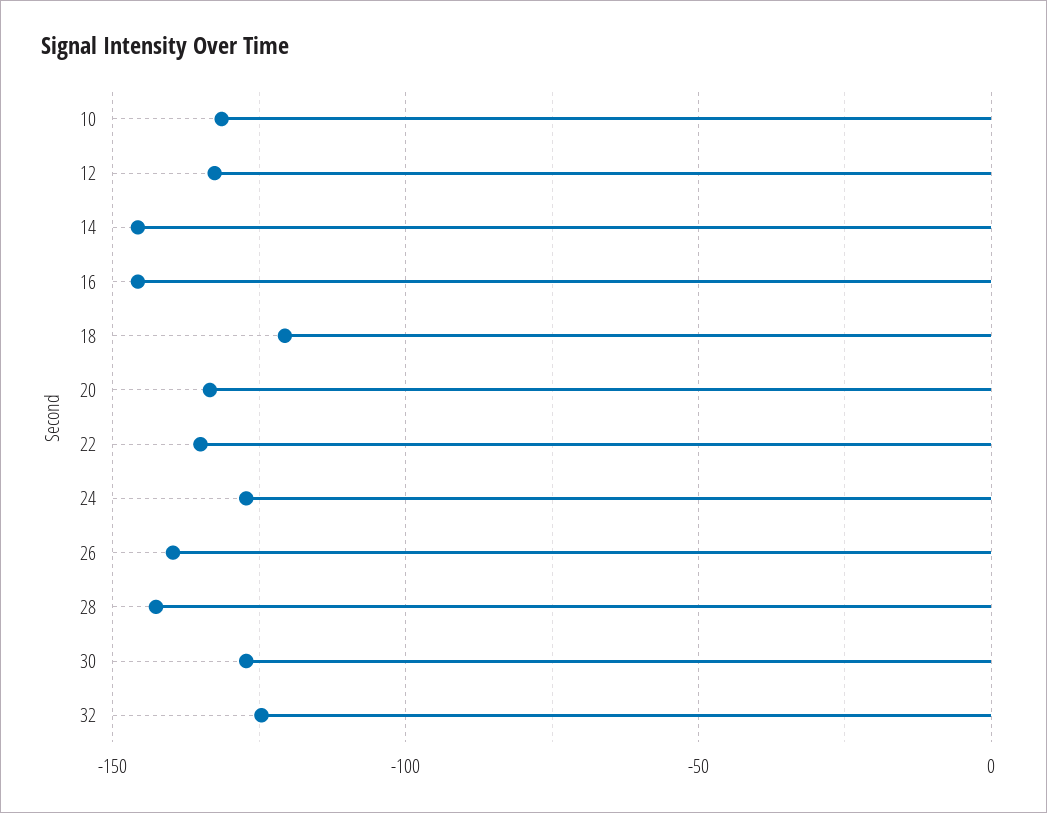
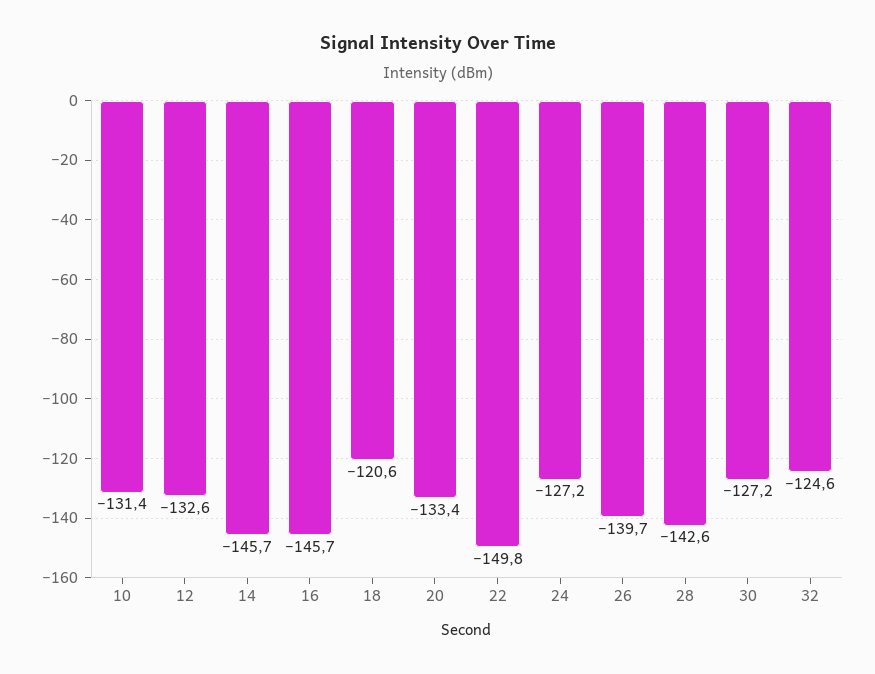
22: -135 -> -149.8

